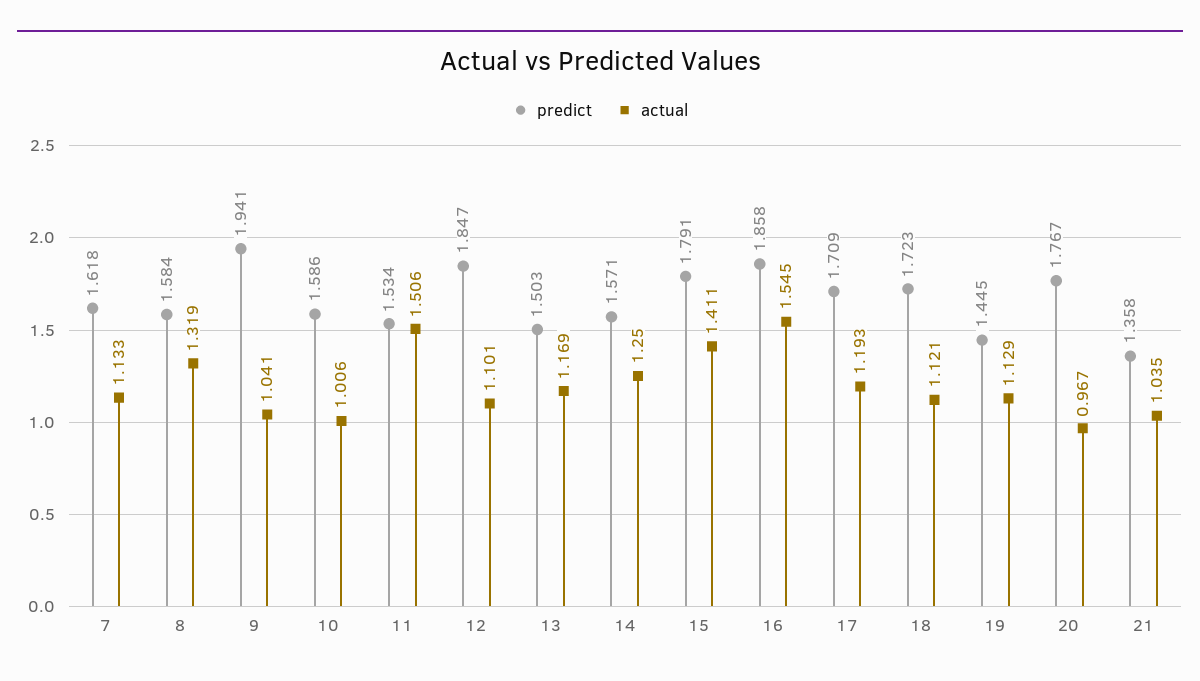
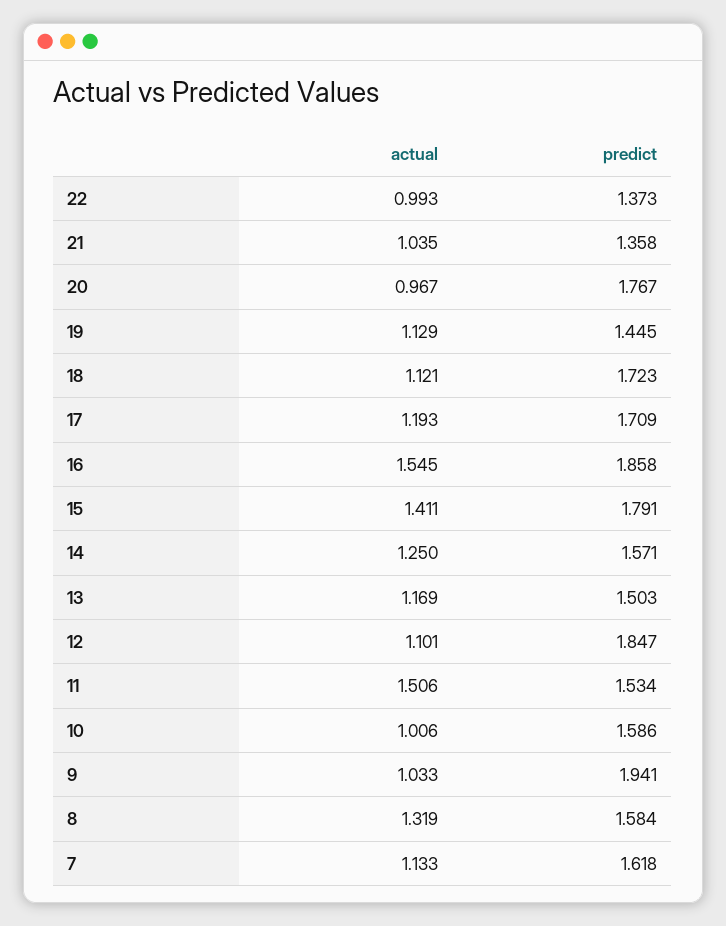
actual, 9: 1.041 -> 1.033
actual, 22: none -> 0.993
predict, 22: none -> 1.373

